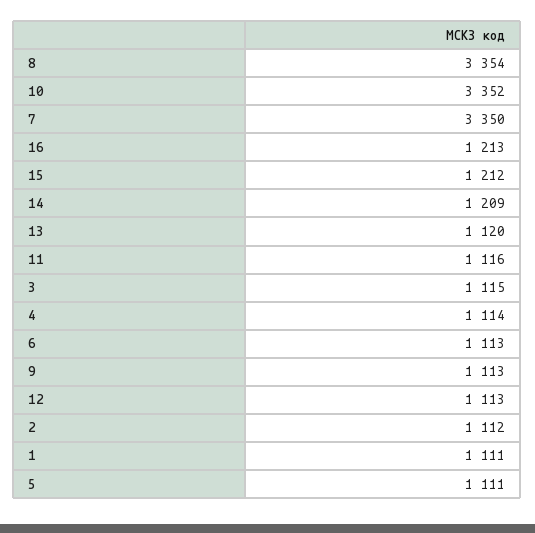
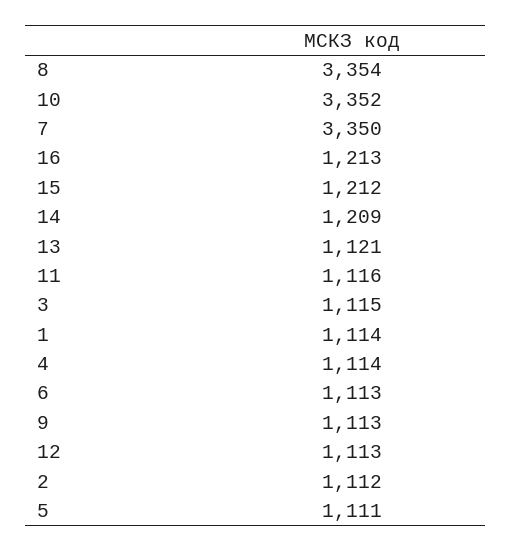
13: 1120 -> 1121
1: 1111 -> 1114

